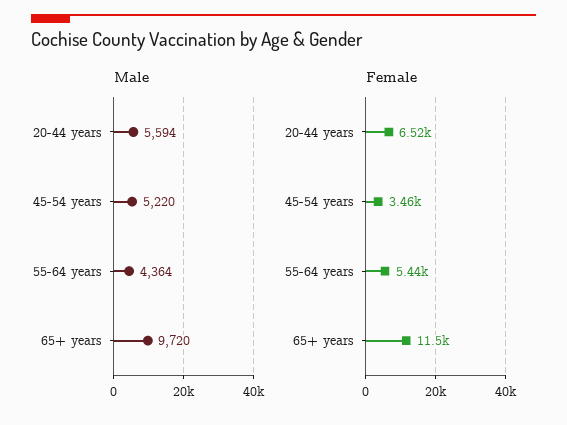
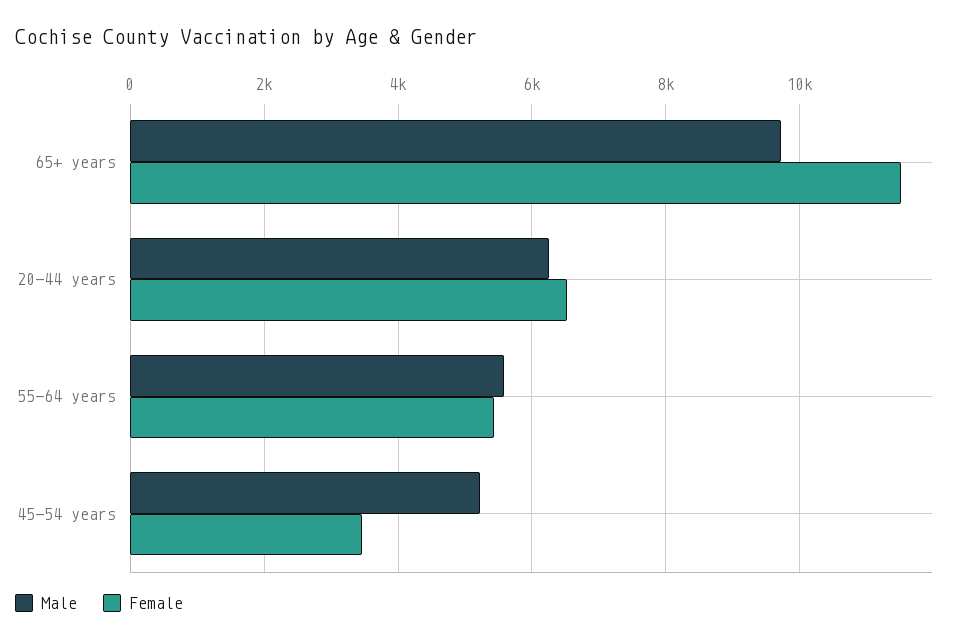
Male, 20-44 years: 5594 -> 6200
Male, 55-64 years: 4364 -> 5600

